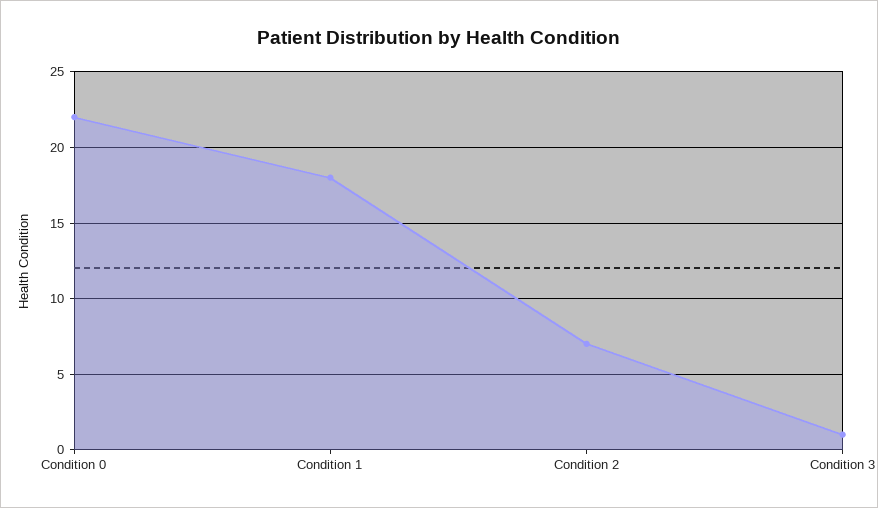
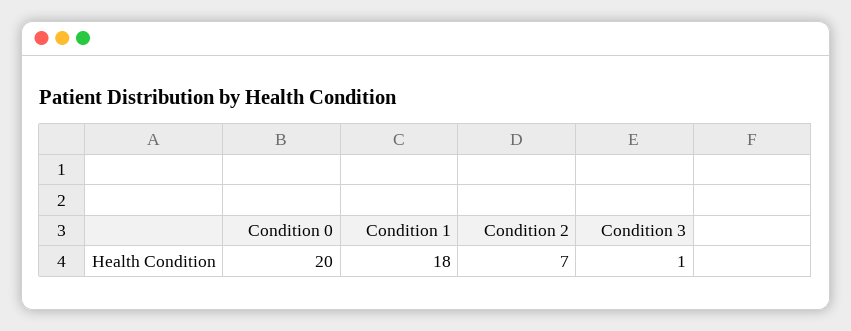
Condition 0: 22 -> 20

